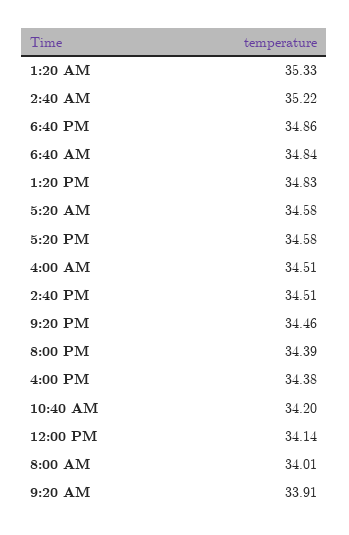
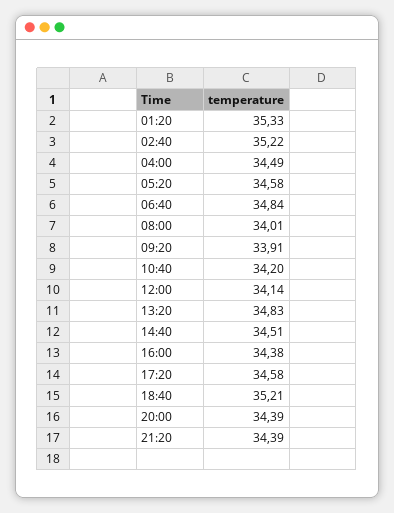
6:40 PM: 34.86 -> 35.21
4:00 AM: 34.51 -> 34.49
9:20 PM: 34.46 -> 34.39

